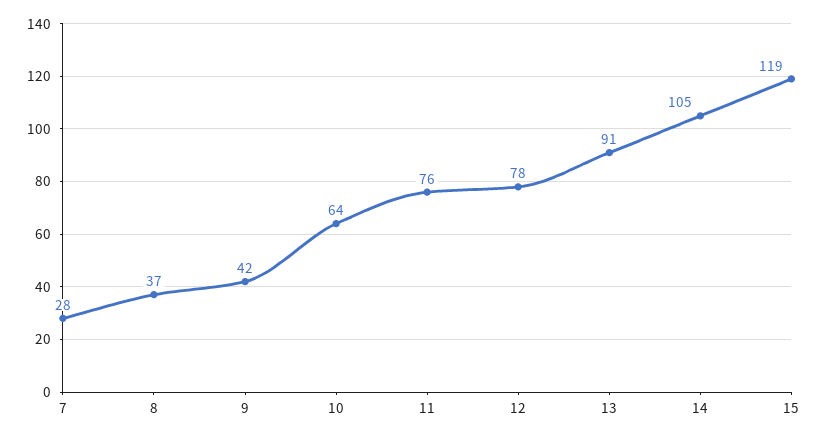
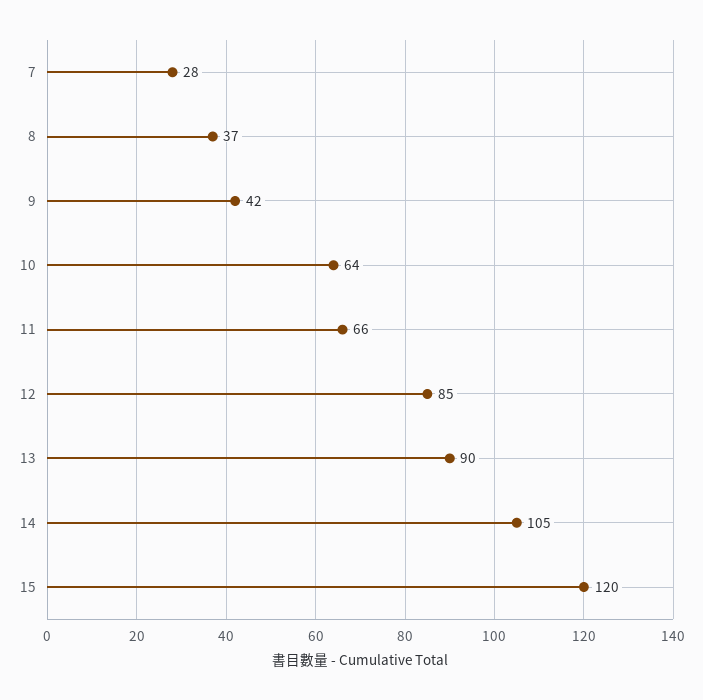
11: 76 -> 66
12: 78 -> 85
13: 91 -> 90
15: 119 -> 120

